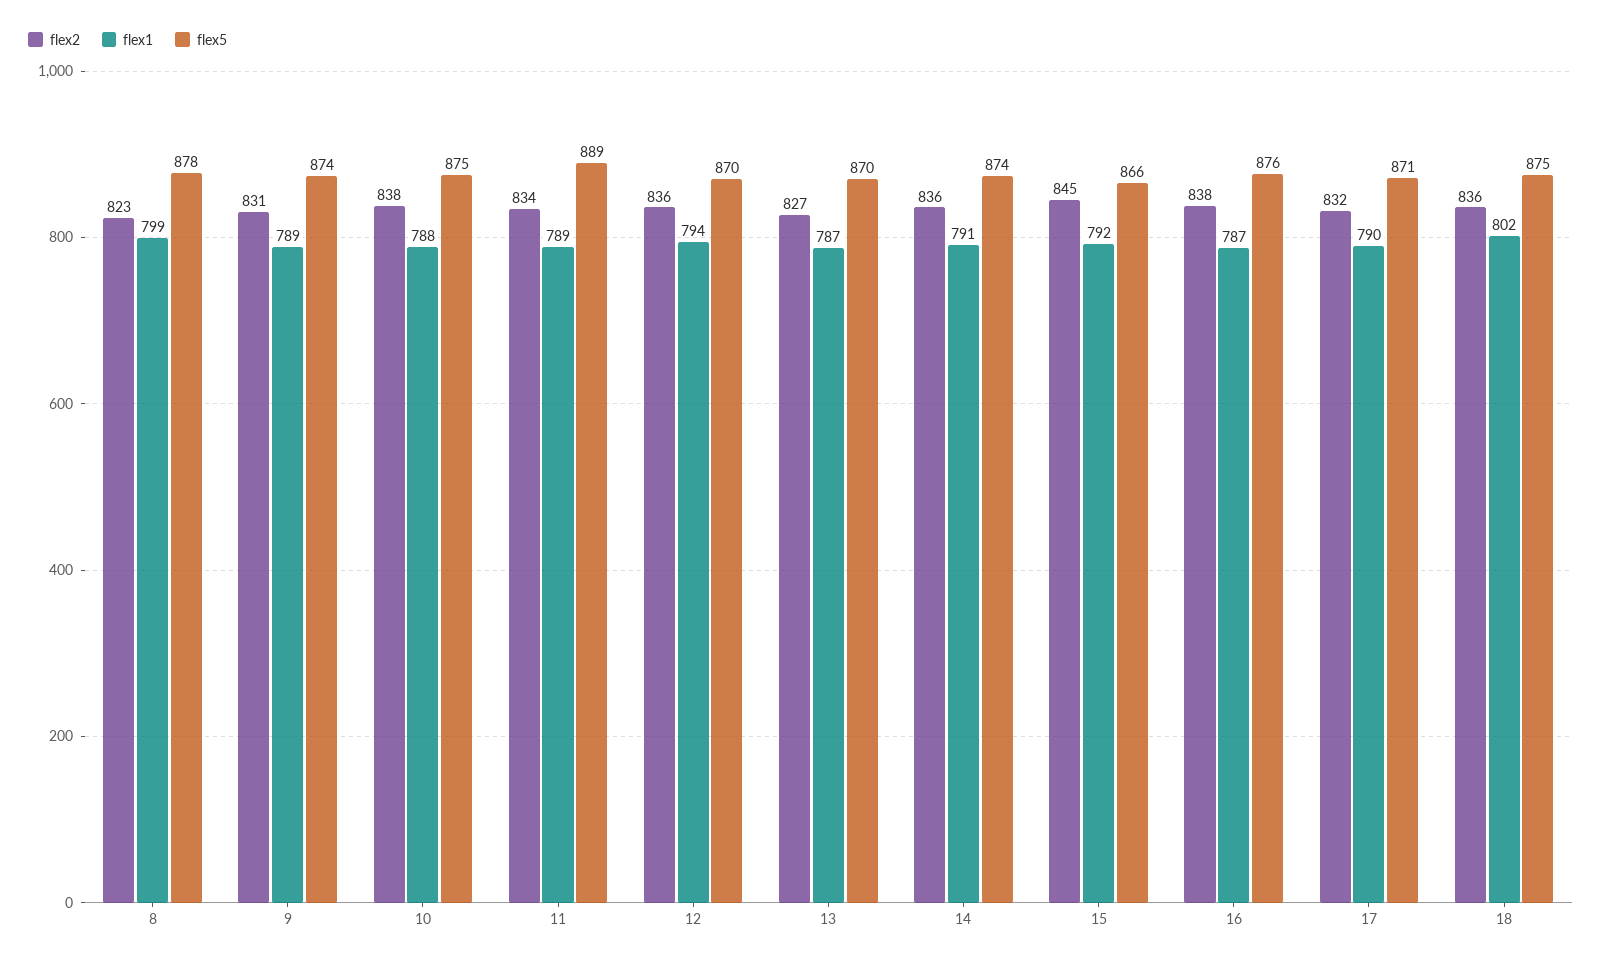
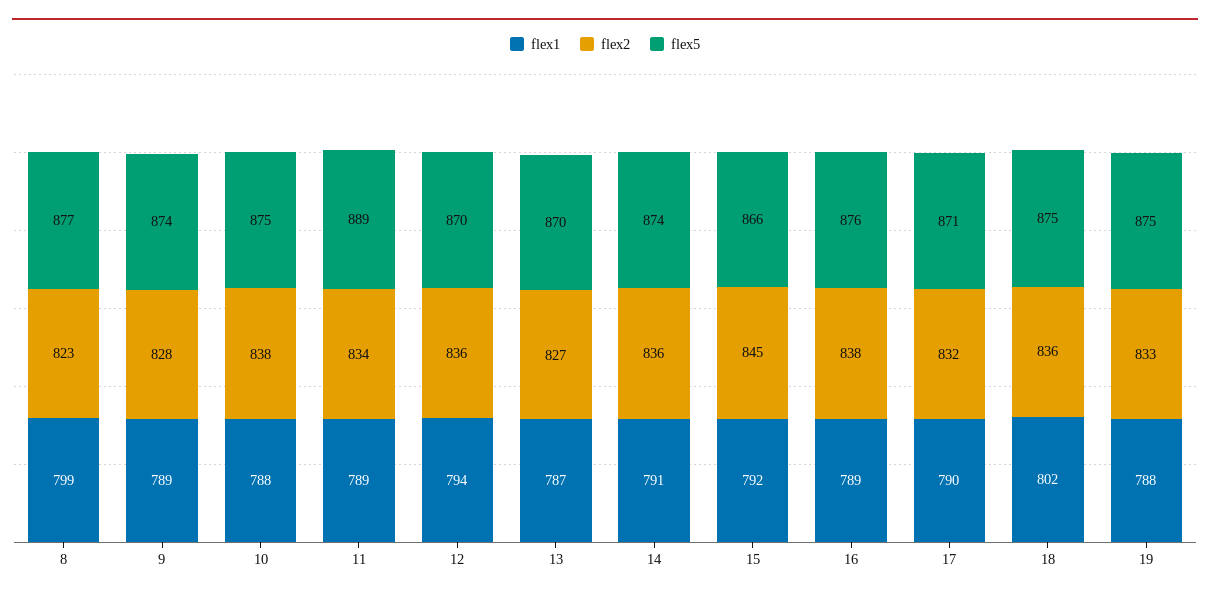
flex5, 8: 878 -> 877
flex2, 9: 831 -> 828
flex1, 16: 787 -> 789
flex1, 19: none -> 788
flex2, 19: none -> 833
flex5, 19: none -> 875

